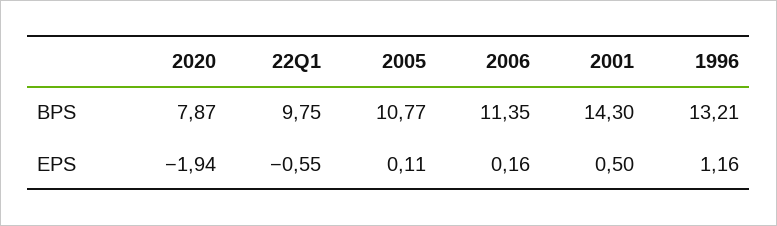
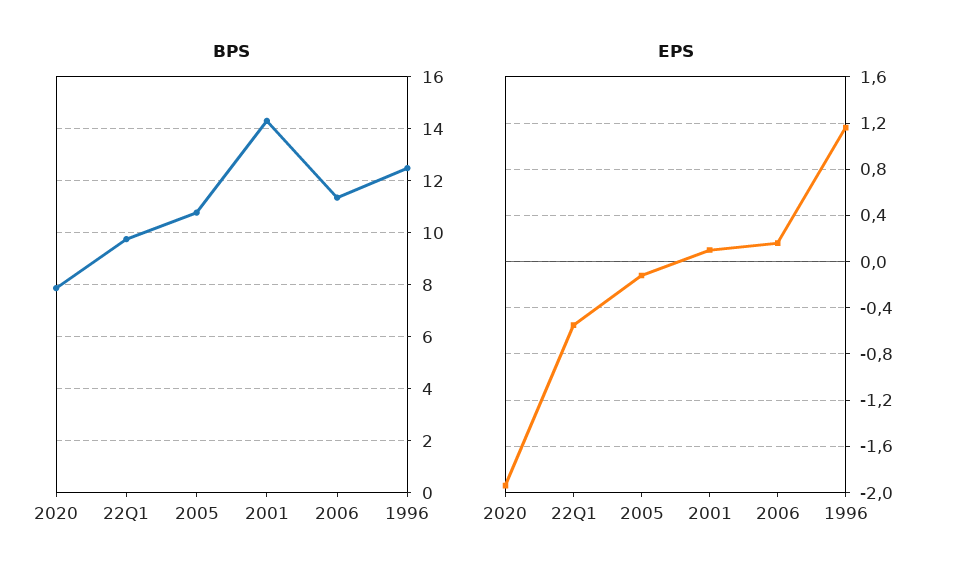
BPS, 1996: 13.21 -> 12.5
EPS, 2005: 0.11 -> -0.1
EPS, 2001: 0.5 -> 0.1

